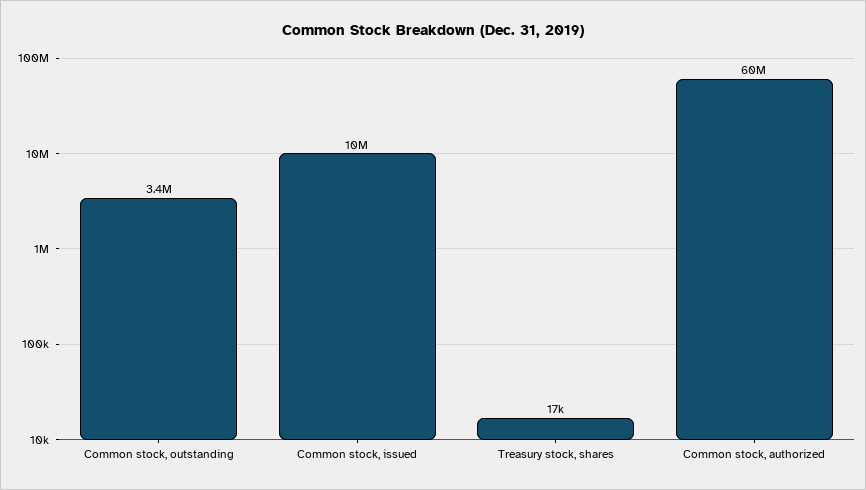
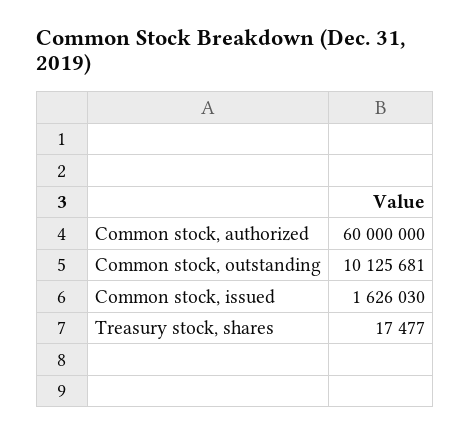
Common stock, outstanding: 3400000 -> 10125681
Common stock, issued: 10000000 -> 1626030

